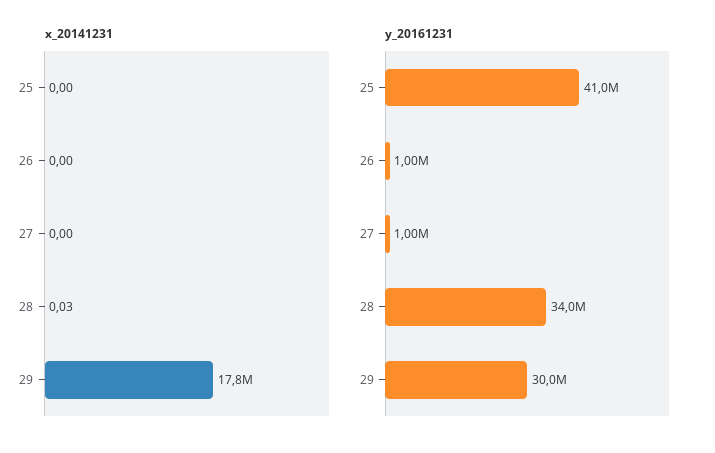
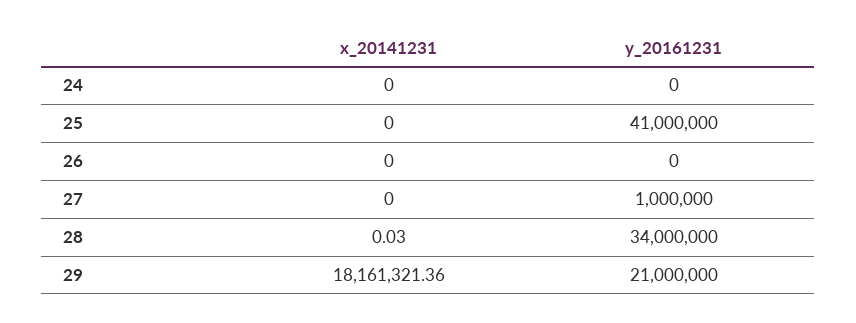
x_20141231, 29: 17800000 -> 18161321.36
y_20161231, 26: 1000000 -> 0
y_20161231, 29: 30000000 -> 21000000
x_20141231, 24: none -> 0
y_20161231, 24: none -> 0

